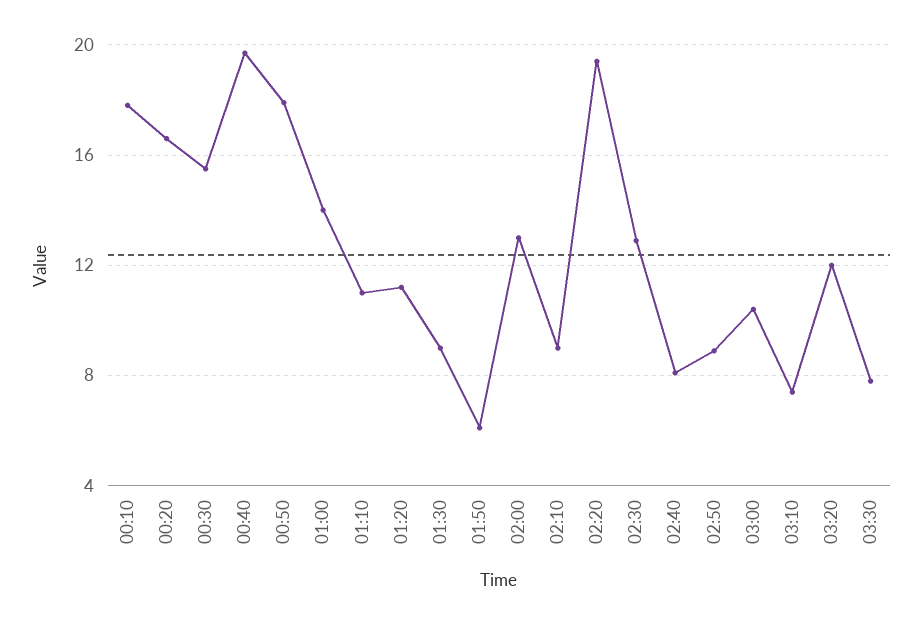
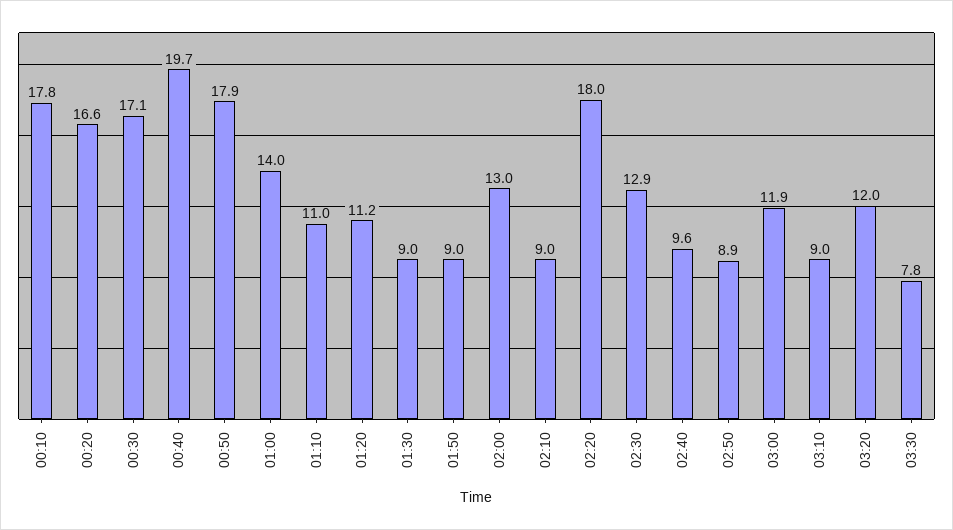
00:30: 15.5 -> 17.1
01:50: 6 -> 9
02:20: 19.5 -> 18
02:40: 8 -> 9.6
03:00: 10.5 -> 11.9
03:10: 7.5 -> 9

